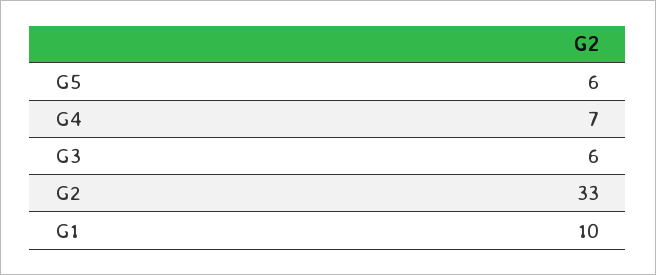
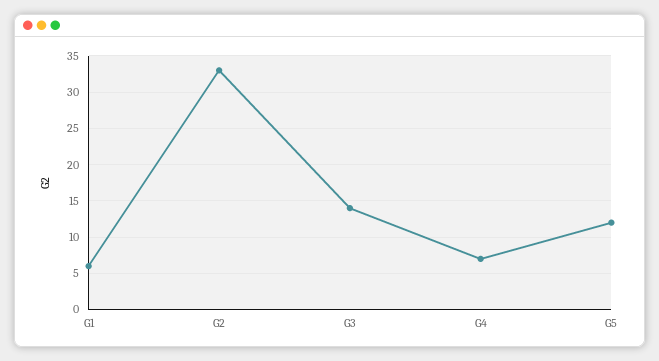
G5: 6 -> 12
G3: 6 -> 14
G1: 10 -> 6

